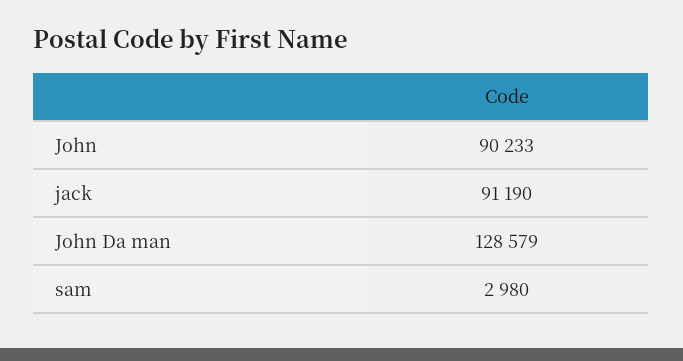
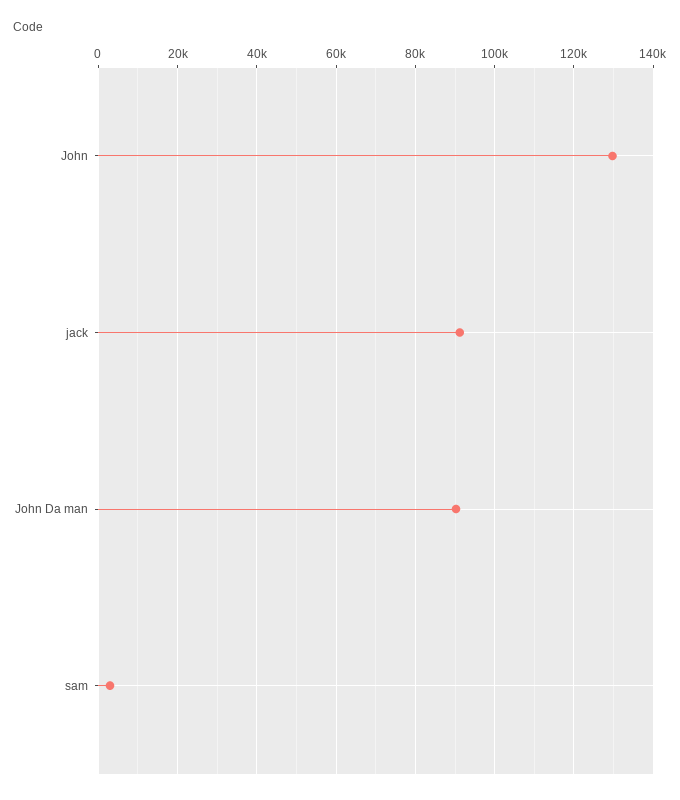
John: 90233 -> 130000
John Da man: 128579 -> 90000

